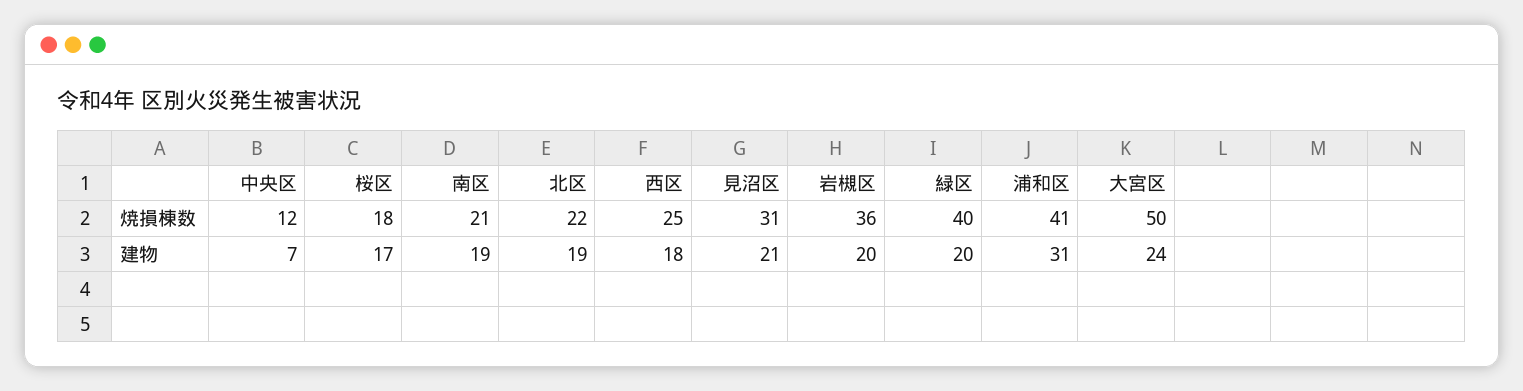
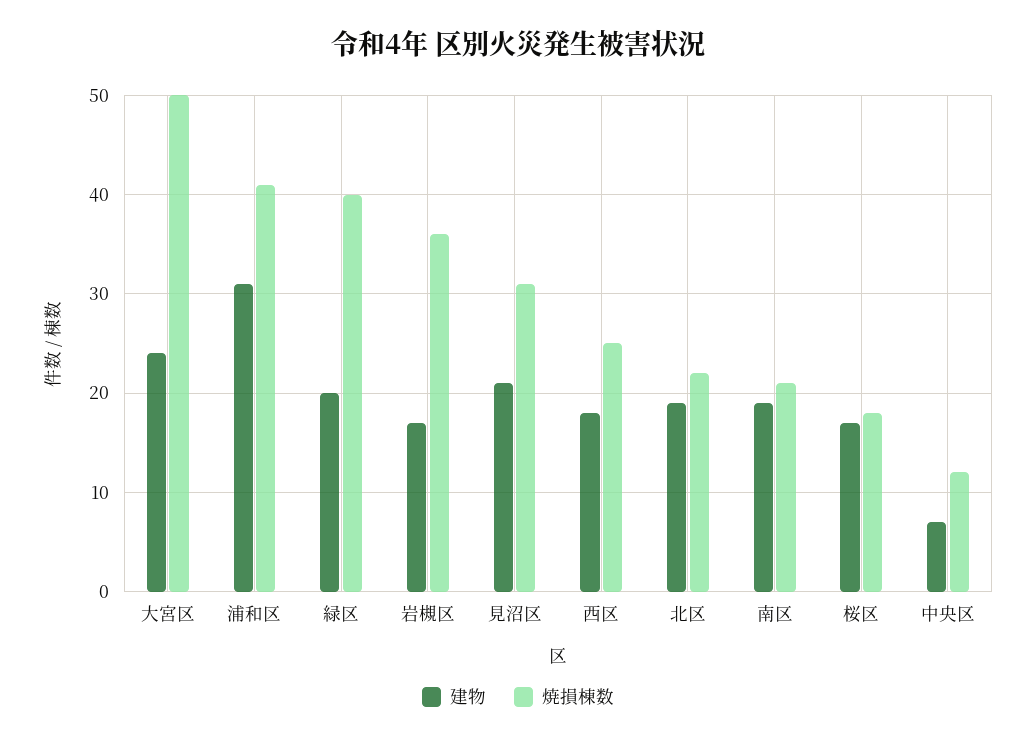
建物, 岩槻区: 20 -> 17

